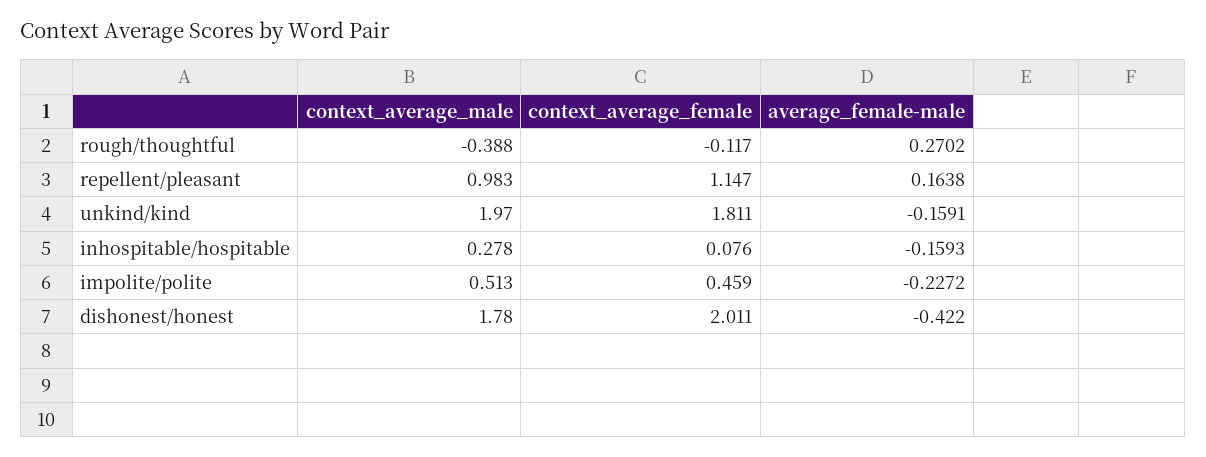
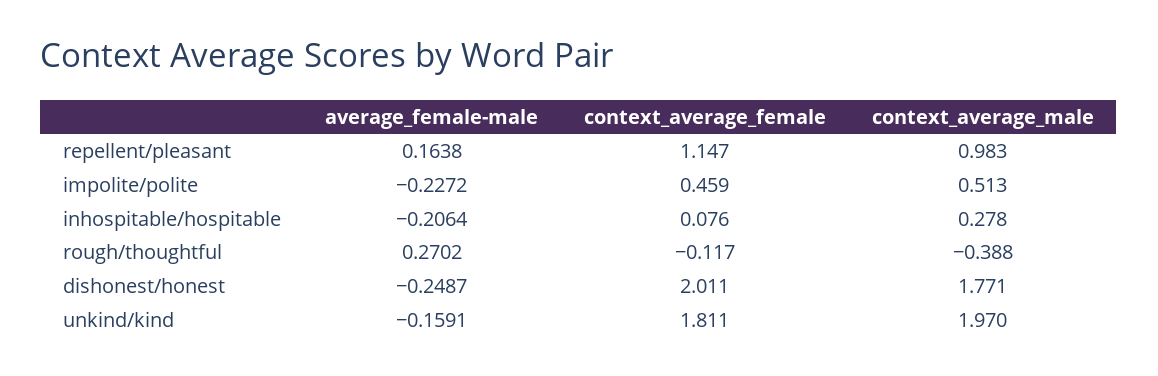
average_female-male, inhospitable/hospitable: -0.1593 -> -0.2064
context_average_male, dishonest/honest: 1.78 -> 1.771
average_female-male, dishonest/honest: -0.422 -> -0.2487

